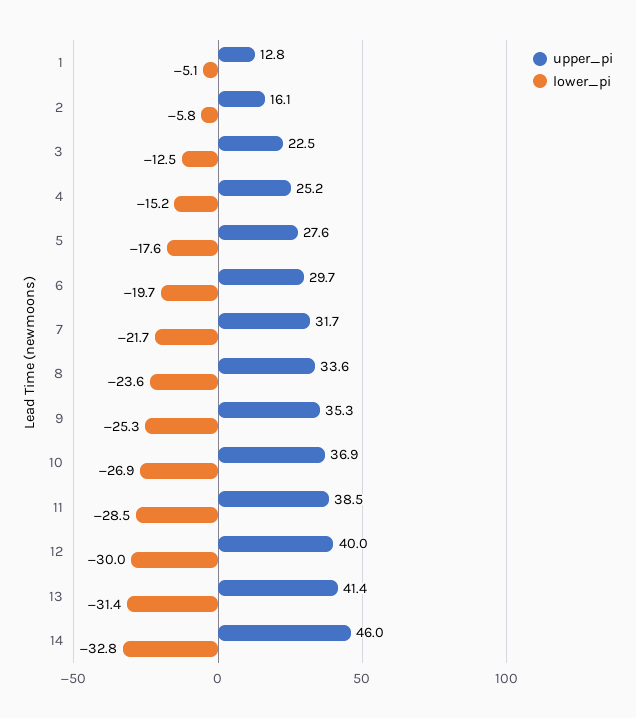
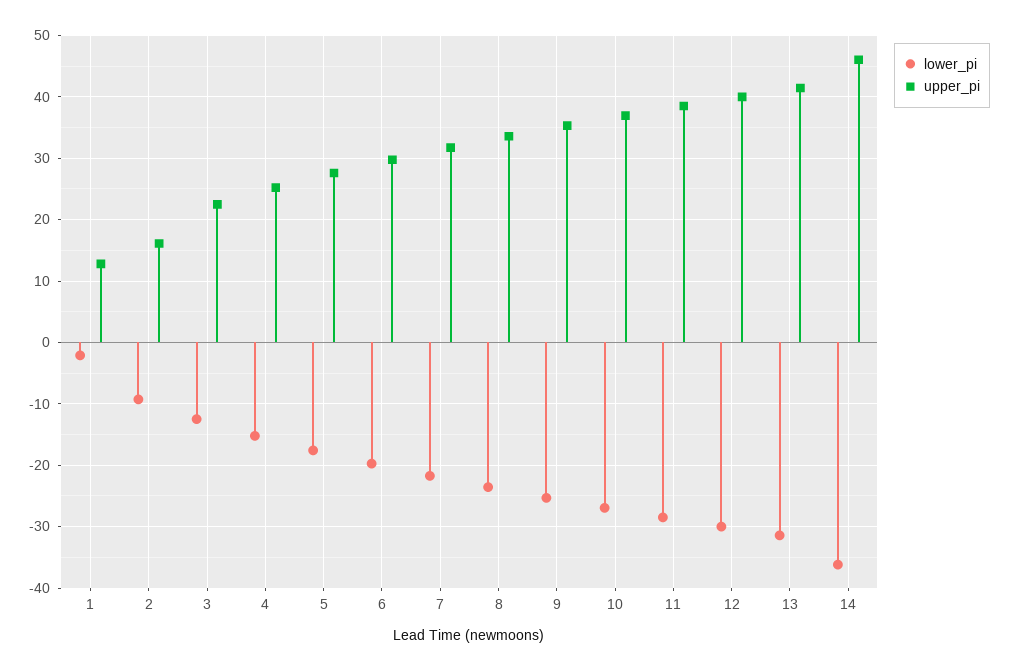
lower_pi, 1: -5.1 -> -2
lower_pi, 2: -5.8 -> -9
lower_pi, 14: -32.8 -> -36

